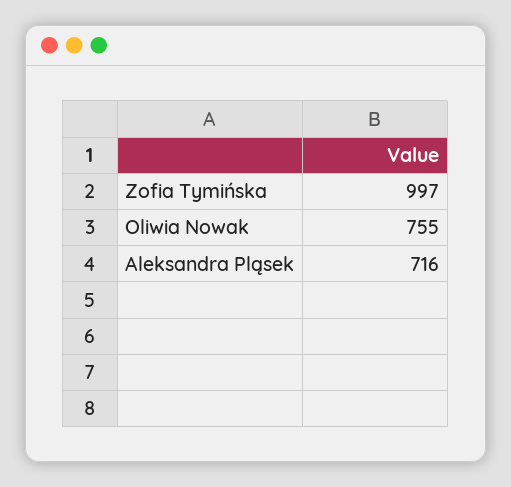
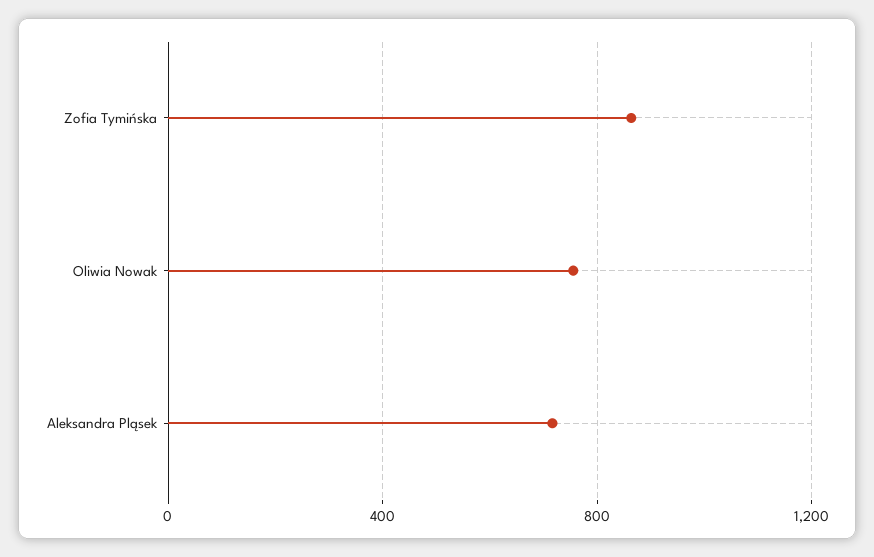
Zofia Tymińska: 997 -> 850

